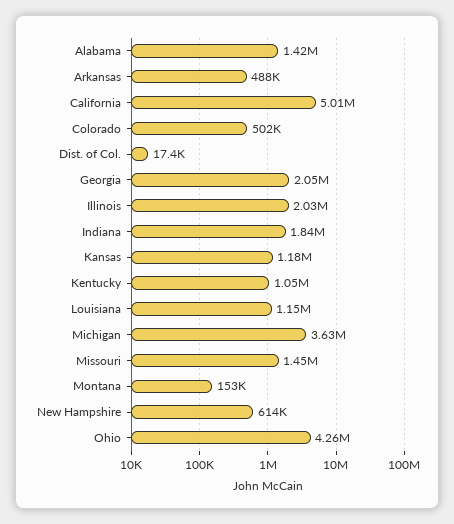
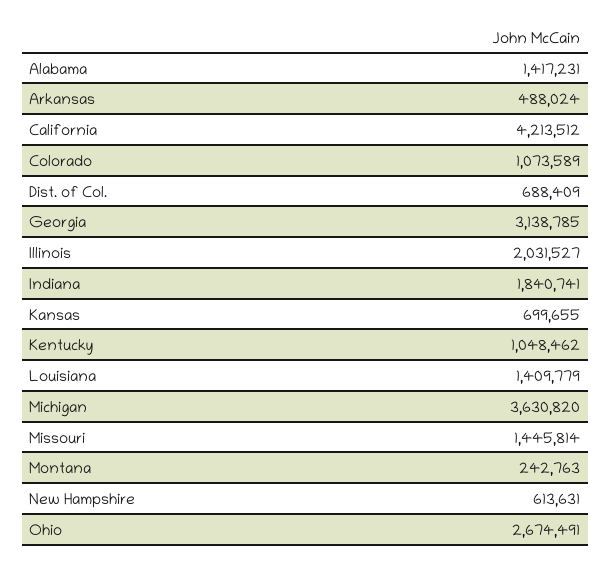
California: 5010000 -> 4213512
Colorado: 502000 -> 1073589
Dist. of Col.: 17400 -> 688409
Georgia: 2050000 -> 3138785
Kansas: 1180000 -> 699655
Louisiana: 1150000 -> 1409779
Montana: 153000 -> 242763
Ohio: 4260000 -> 2674491

